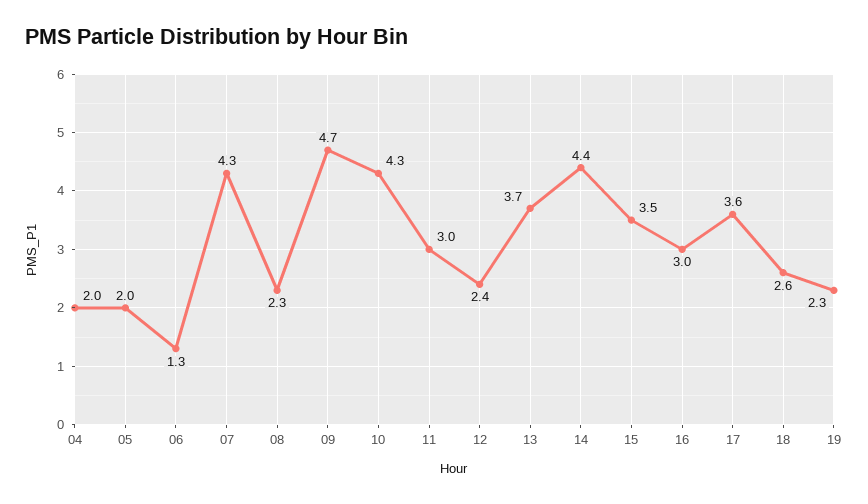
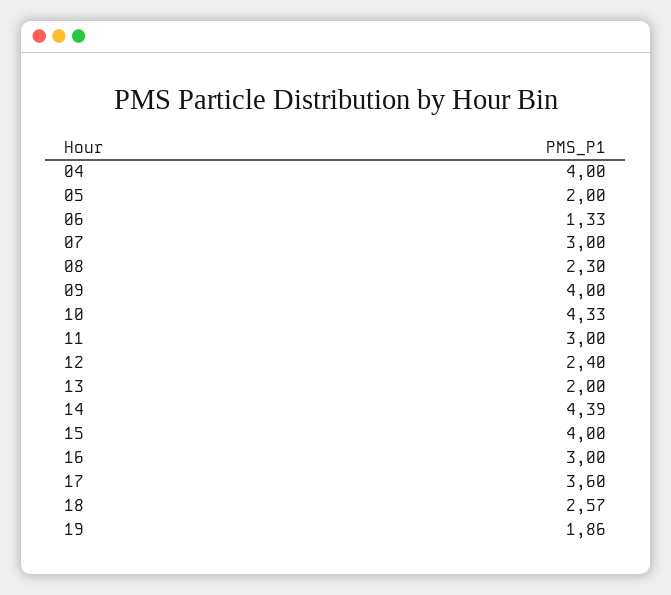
04: 2 -> 4
07: 4.3 -> 3
09: 4.7 -> 4
13: 3.7 -> 2
15: 3.5 -> 4
19: 2.3 -> 1.86

